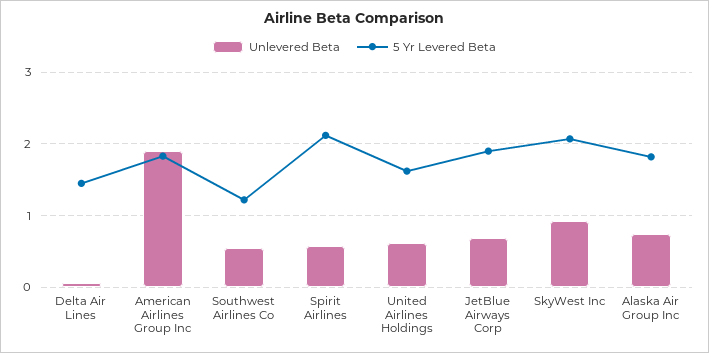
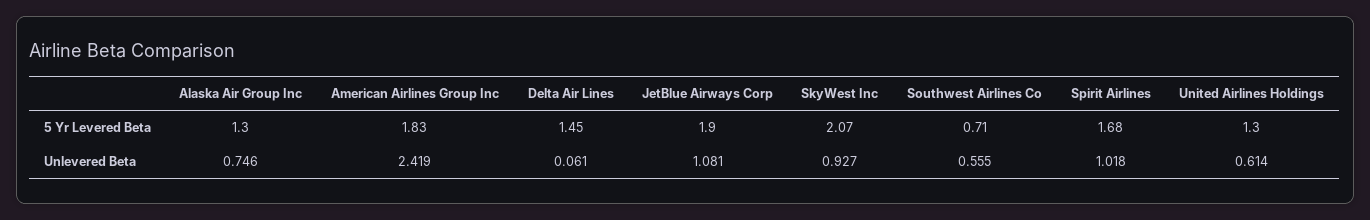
Unlevered Beta, American Airlines Group Inc: 1.9 -> 2.419
5 Yr Levered Beta, Southwest Airlines Co: 1.2 -> 0.71
Unlevered Beta, Spirit Airlines: 0.6 -> 1.018
5 Yr Levered Beta, Spirit Airlines: 2.1 -> 1.68
5 Yr Levered Beta, United Airlines Holdings: 1.6 -> 1.3
Unlevered Beta, JetBlue Airways Corp: 0.7 -> 1.081
5 Yr Levered Beta, Alaska Air Group Inc: 1.8 -> 1.3

